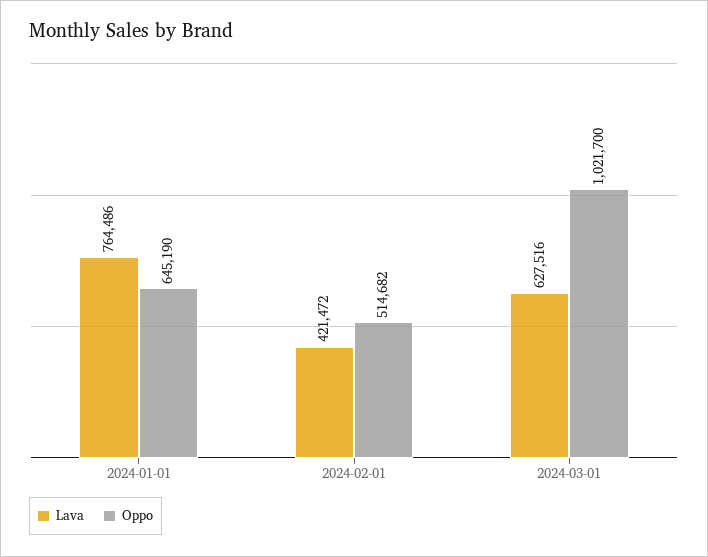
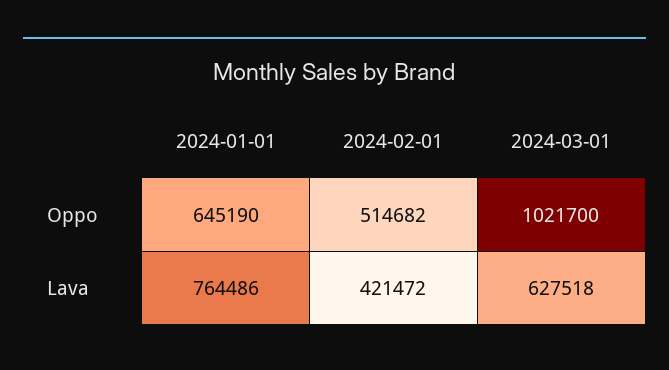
Lava, 2024-03-01: 627516 -> 627518

